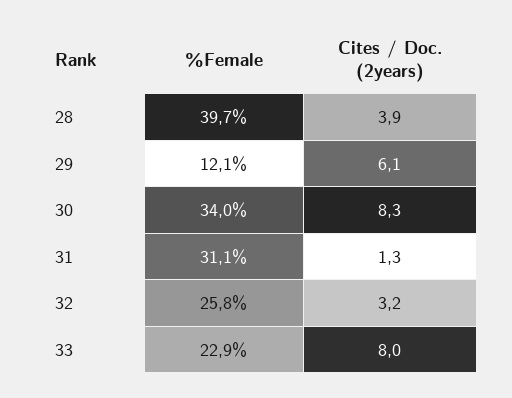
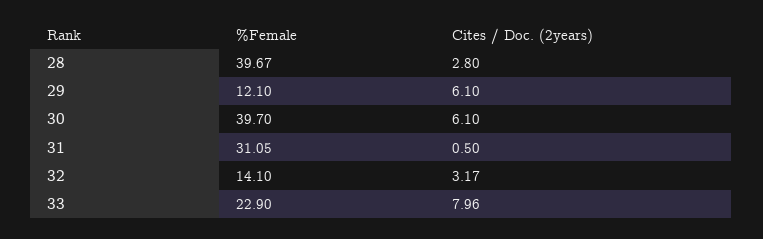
Cites / Doc. (2years), 28: 3.9 -> 2.8
%Female, 30: 34 -> 39.7
Cites / Doc. (2years), 30: 8.3 -> 6.1
Cites / Doc. (2years), 31: 1.3 -> 0.5
%Female, 32: 25.8 -> 14.1

